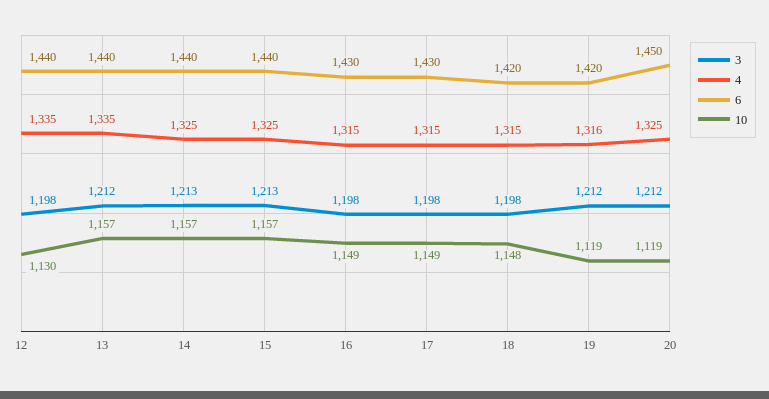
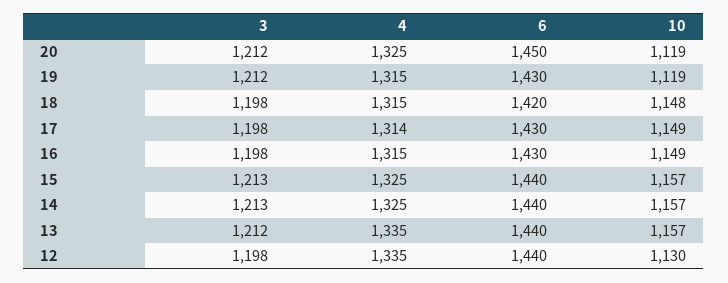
4, 17: 1315 -> 1314
4, 19: 1316 -> 1315
6, 19: 1420 -> 1430

